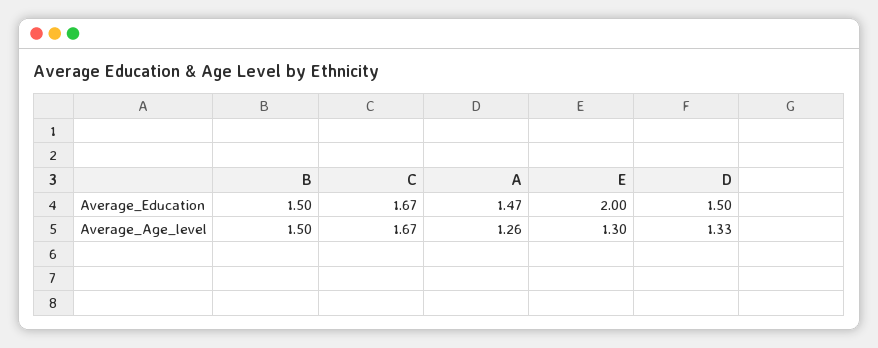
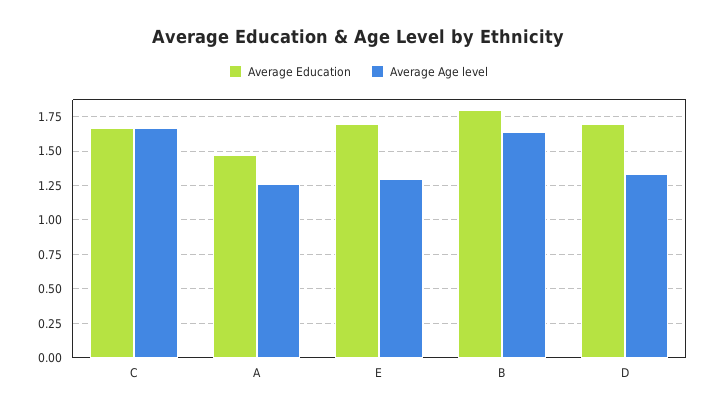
Average_Education, B: 1.5 -> 1.8
Average_Education, E: 2 -> 1.7
Average_Education, D: 1.5 -> 1.7
Average_Age_level, B: 1.5 -> 1.65

